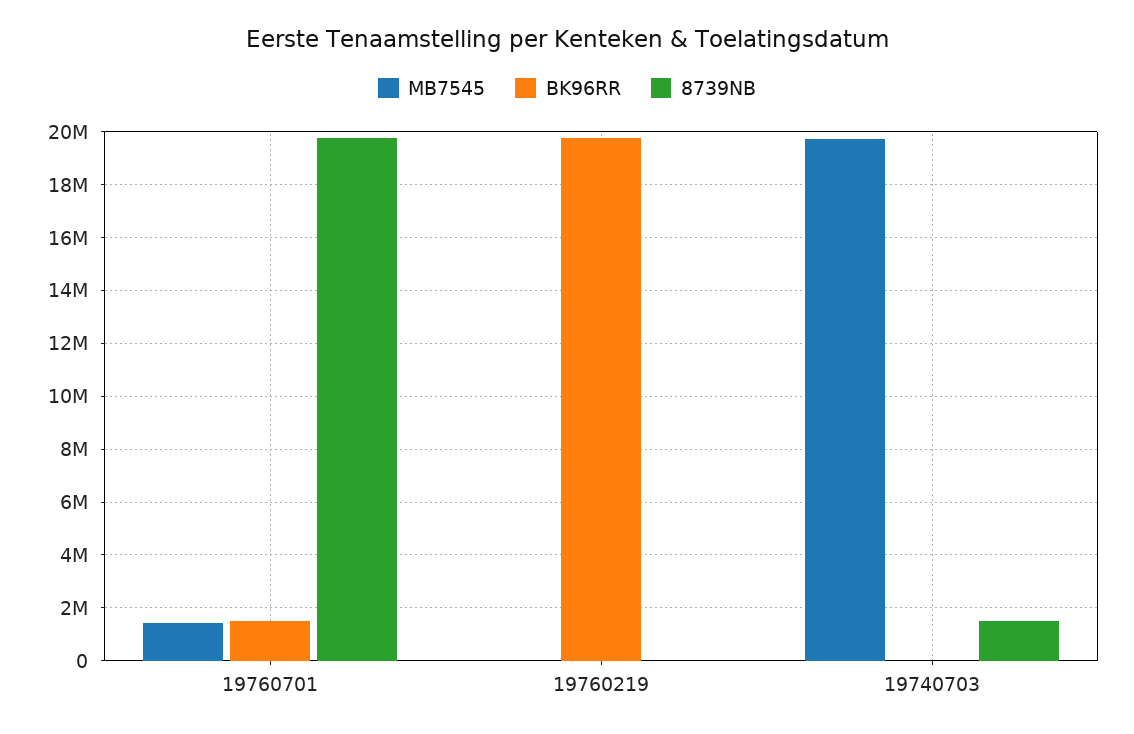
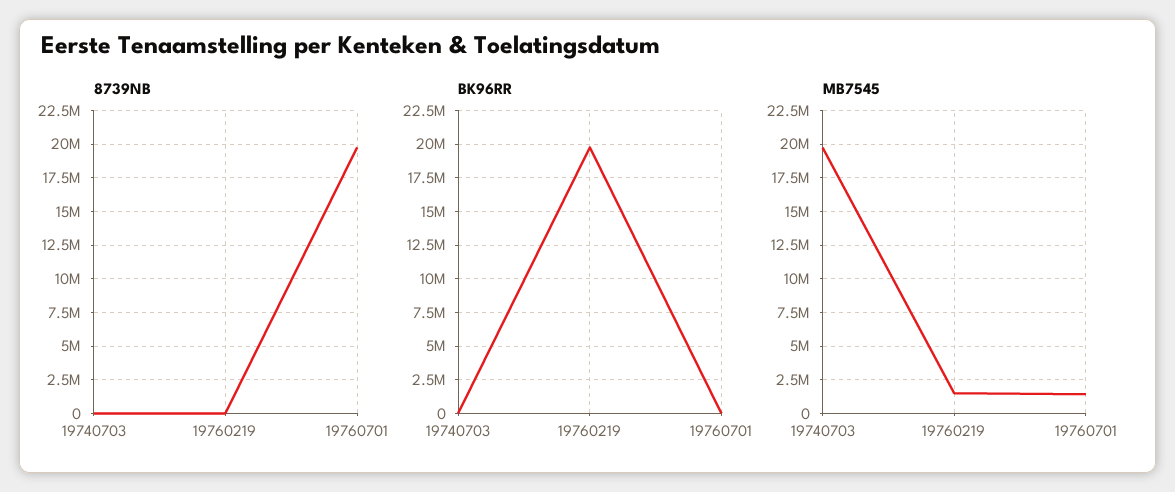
BK96RR, 19760701: 1500000 -> 0
MB7545, 19760219: 0 -> 1500000
8739NB, 19740703: 1500000 -> 0

